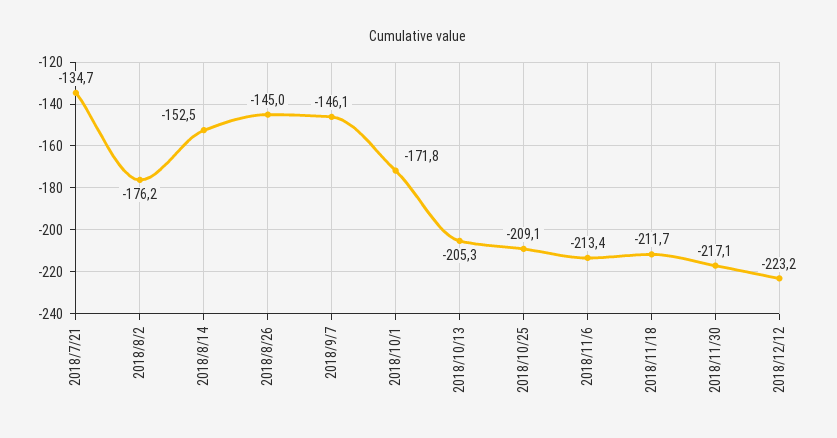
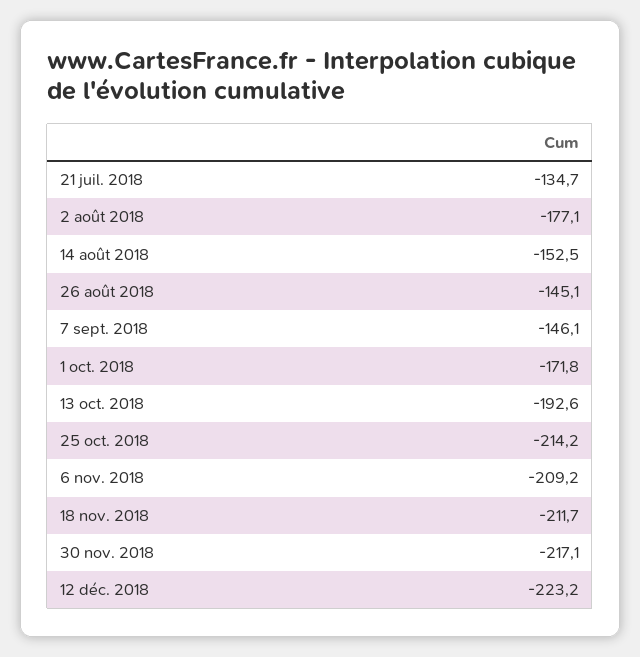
2018/8/2: -176.2 -> -177.1
2018/8/26: -145 -> -145.1
2018/10/13: -205.3 -> -192.6
2018/10/25: -209.1 -> -214.2
2018/11/6: -213.4 -> -209.2

